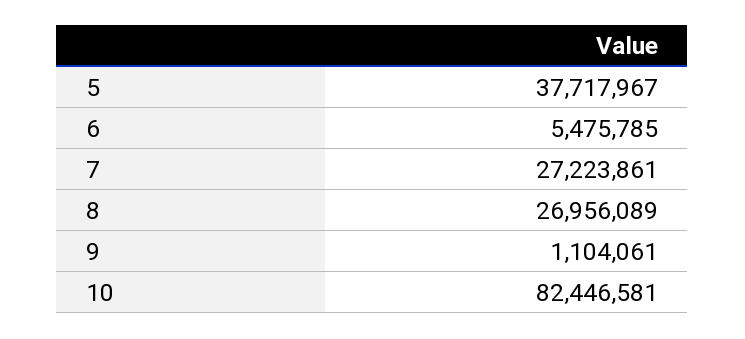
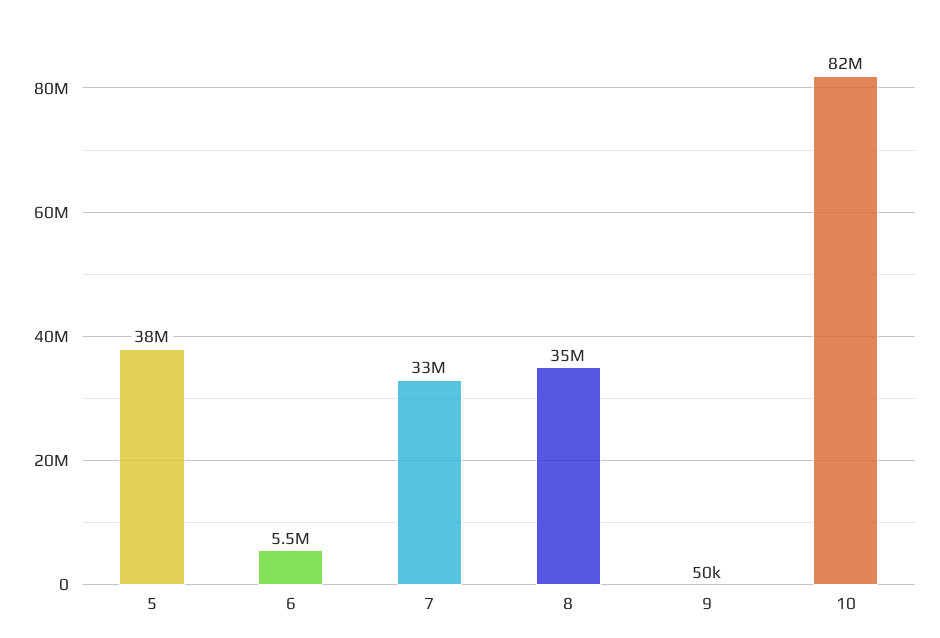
7: 27223861 -> 33000000
8: 26956089 -> 35000000
9: 1104061 -> 50000

